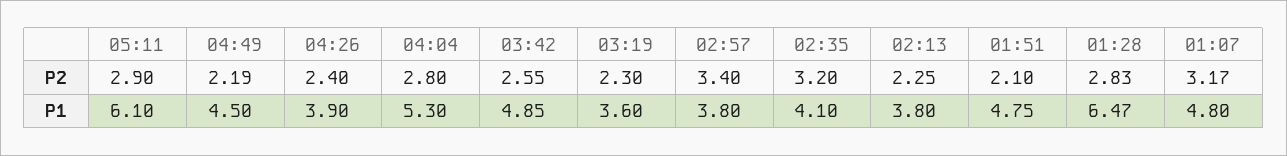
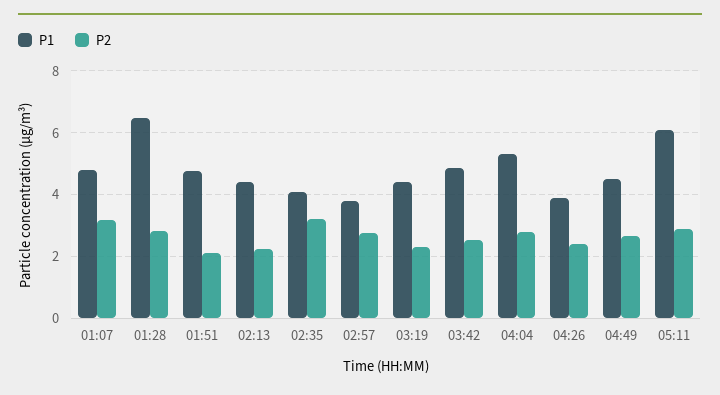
P2, 04:49: 2.19 -> 2.6
P2, 02:57: 3.4 -> 2.8
P1, 03:19: 3.6 -> 4.4
P1, 02:13: 3.8 -> 4.4

